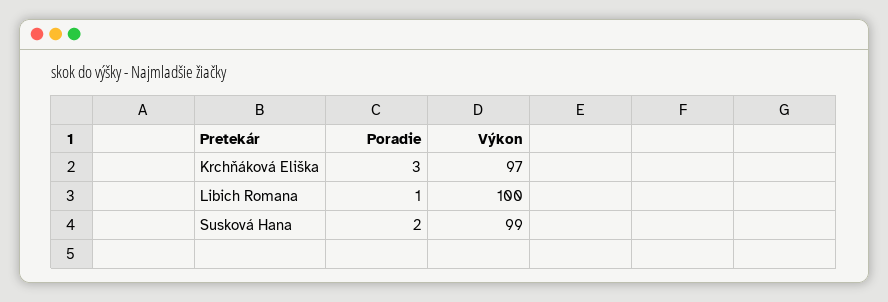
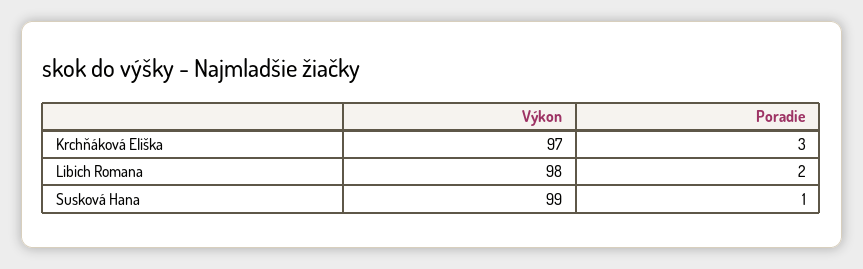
Poradie, Libich Romana: 1 -> 2
Výkon, Libich Romana: 100 -> 98
Poradie, Susková Hana: 2 -> 1

